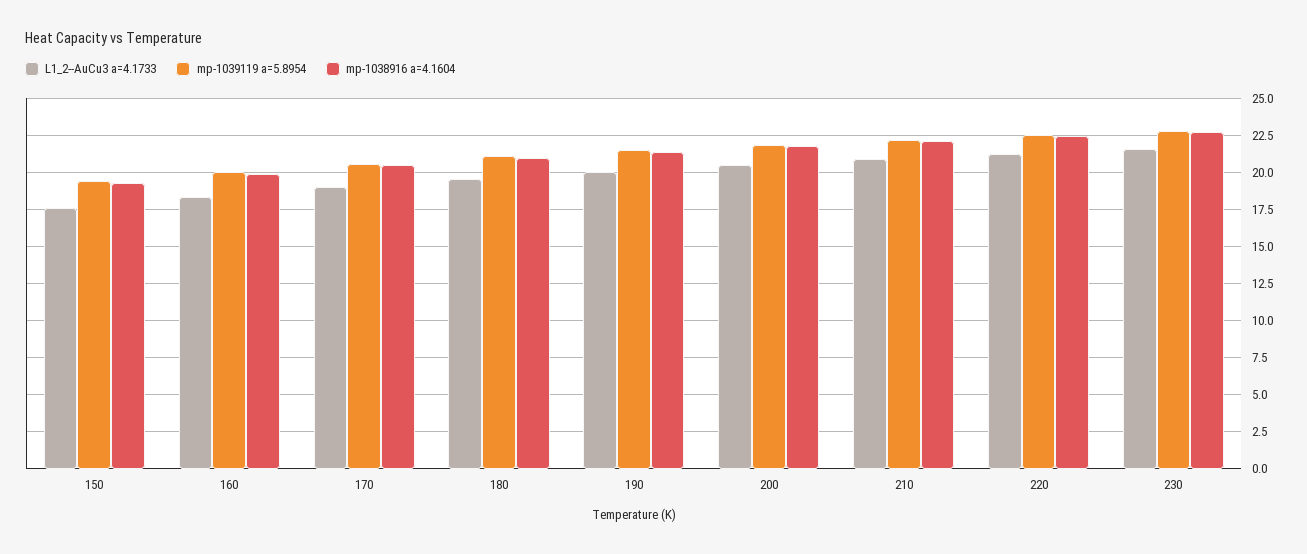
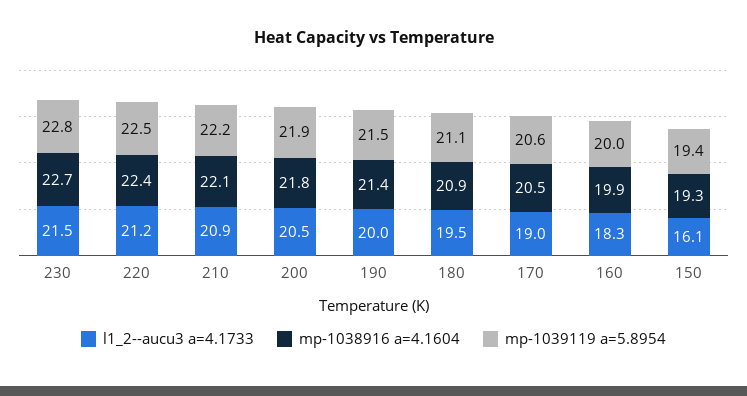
L1_2--AuCu3 a=4.1733, 150: 17.5 -> 16.1

